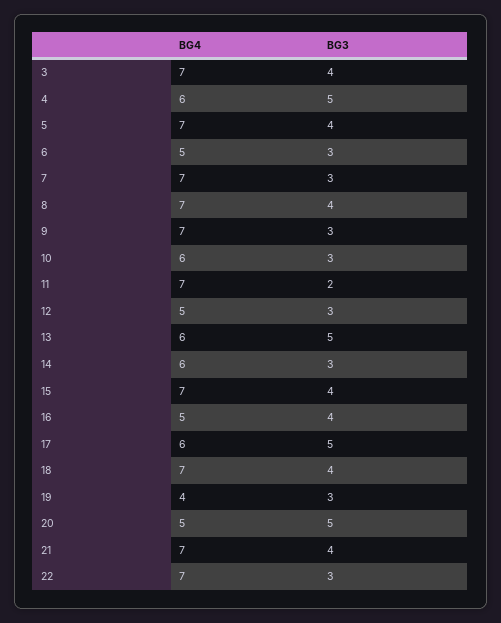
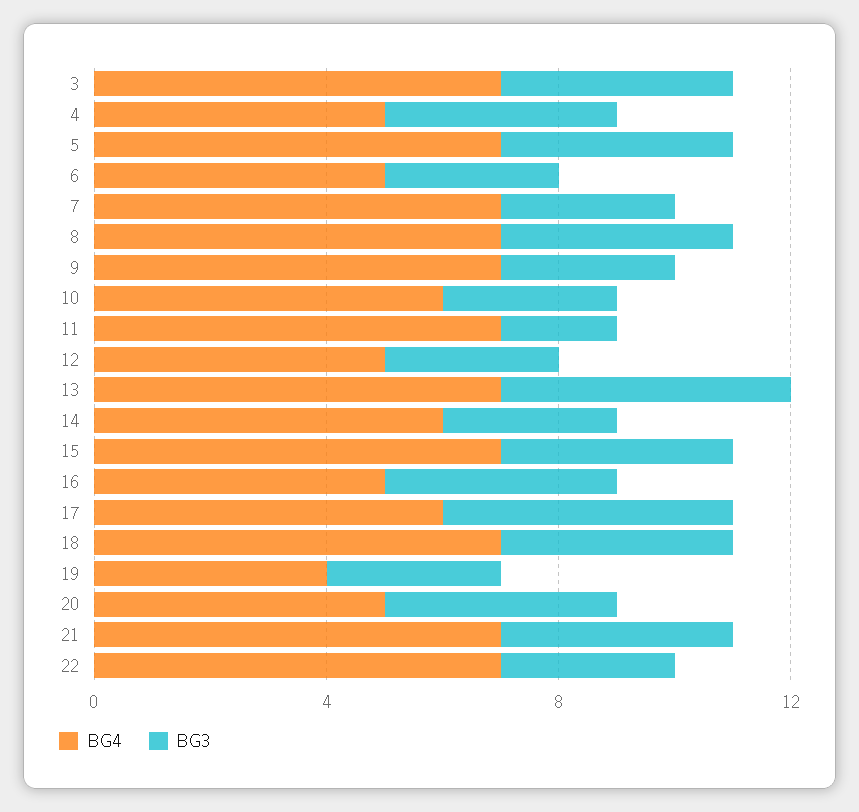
BG4, 4: 6 -> 5
BG3, 4: 5 -> 4
BG4, 13: 6 -> 7
BG3, 20: 5 -> 4

